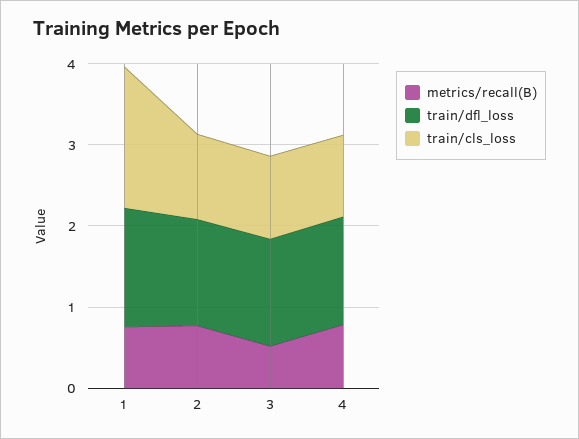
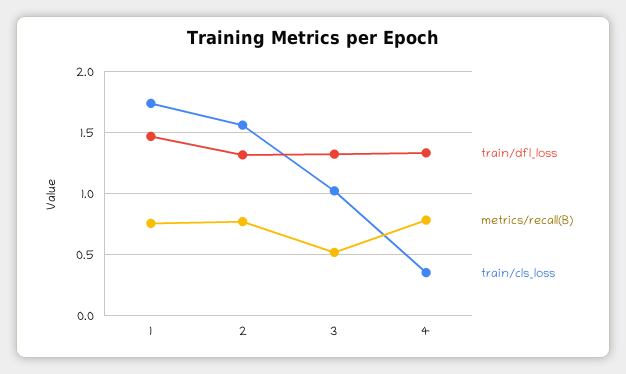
train/cls_loss, 2: 1 -> 1.55
train/cls_loss, 4: 1 -> 0.35

